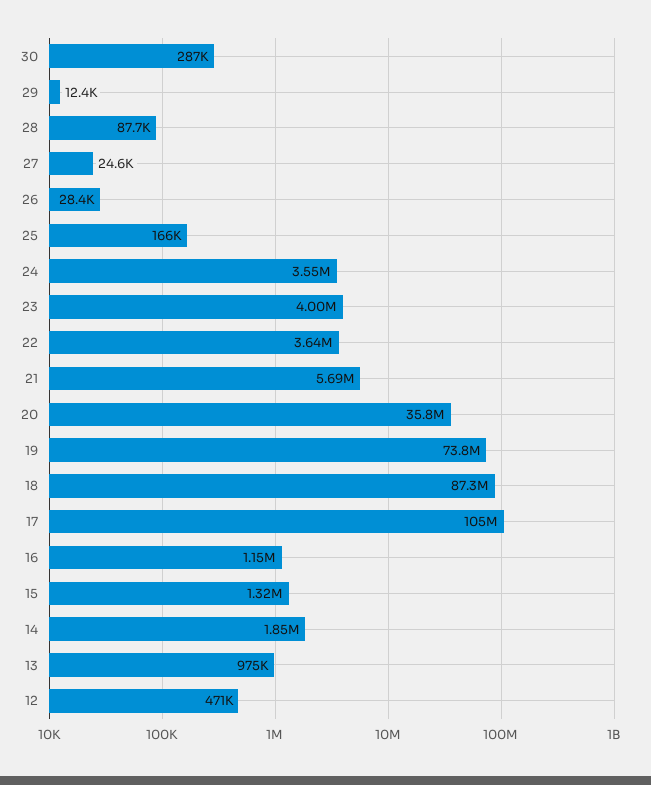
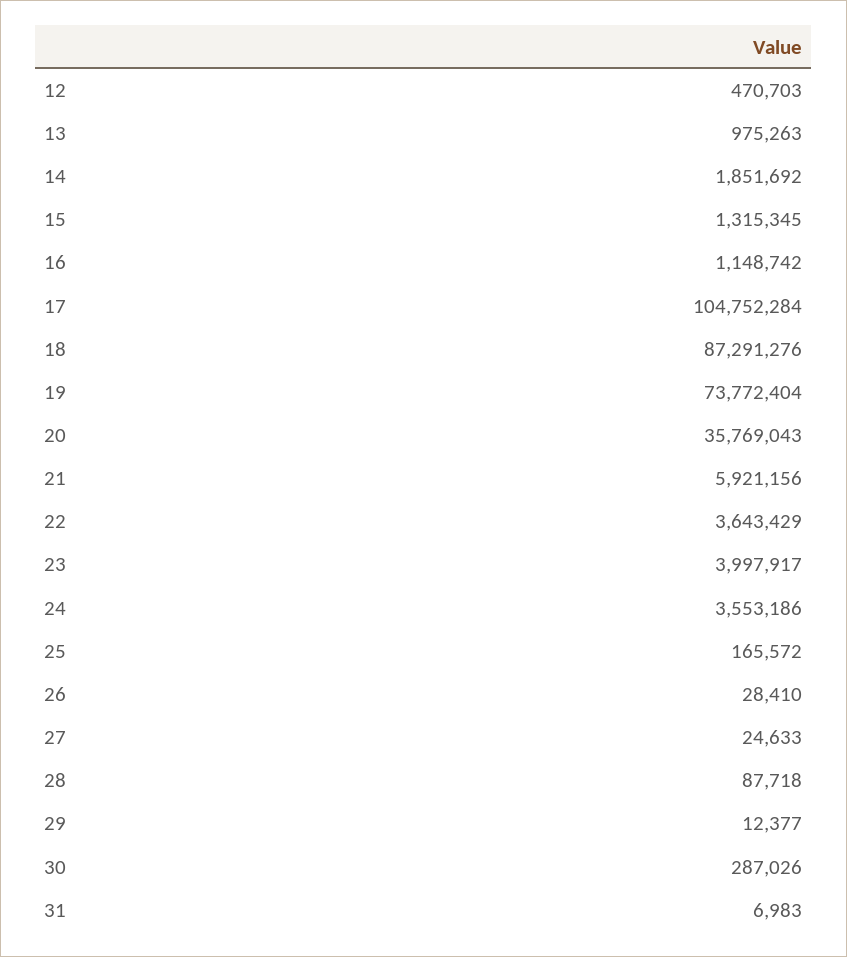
21: 5690000 -> 5921156
31: none -> 6983

